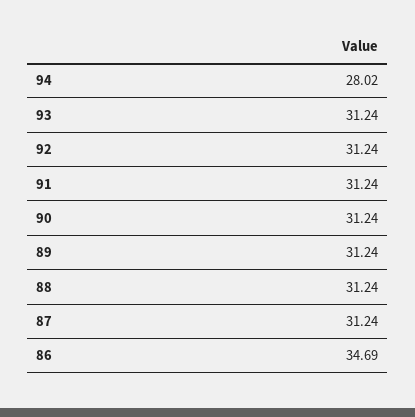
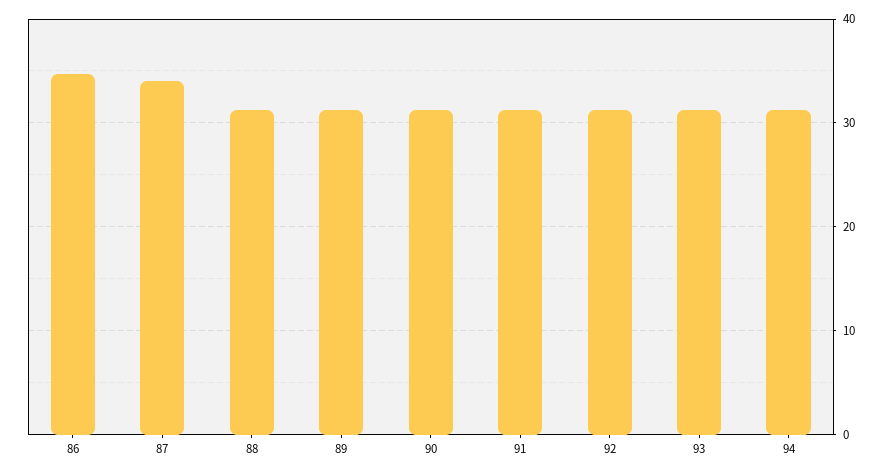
94: 28.02 -> 31
87: 31.24 -> 34

